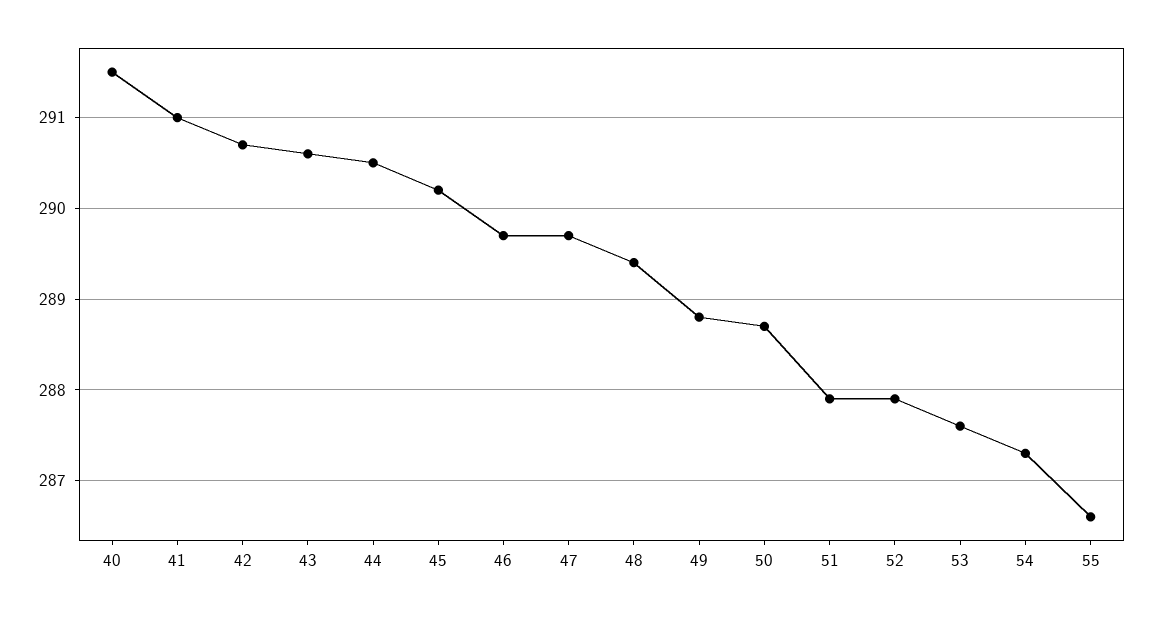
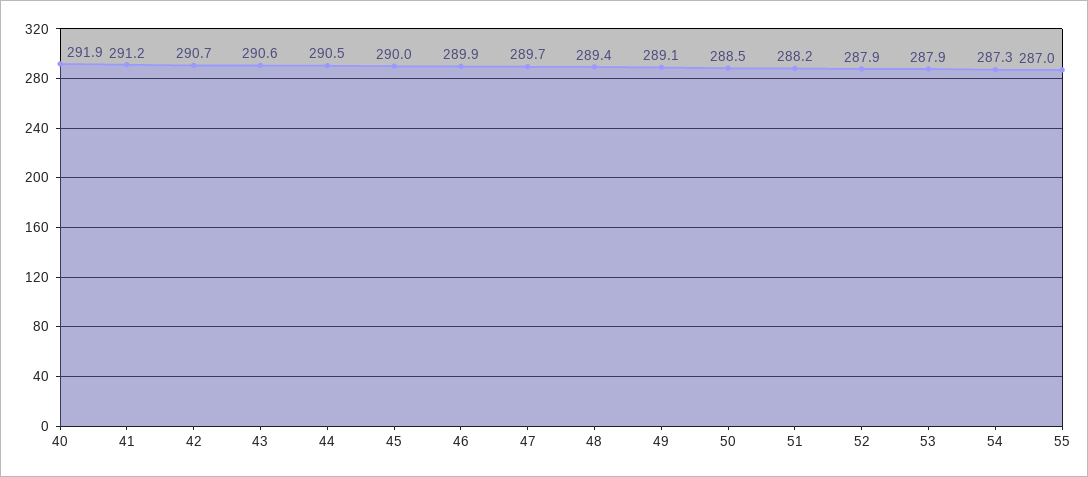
40: 291.5 -> 291.9
41: 291 -> 291.2
45: 290.2 -> 290
46: 289.7 -> 289.9
49: 288.8 -> 289.1
50: 288.7 -> 288.5
51: 287.9 -> 288.2
53: 287.6 -> 287.9
55: 286.6 -> 287

